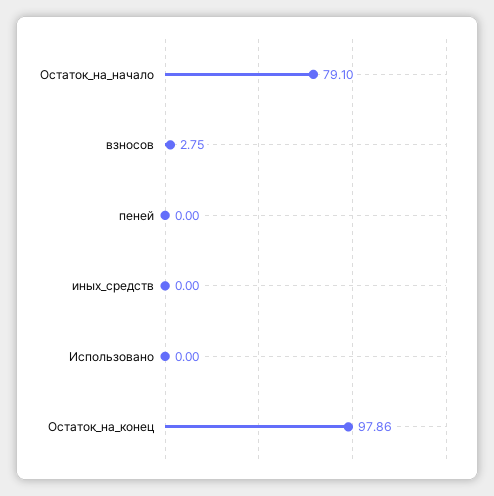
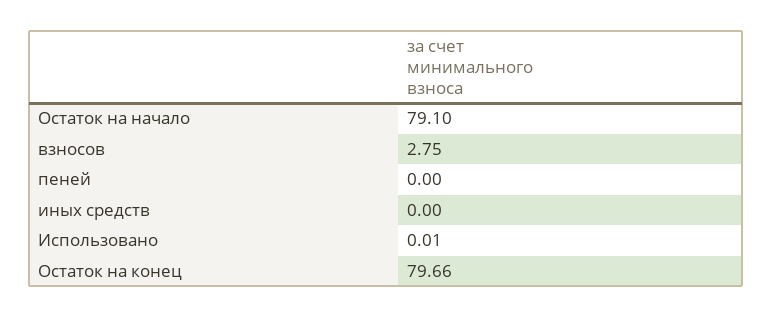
Использовано: 0 -> 0.01
Остаток_на_конец: 97.86 -> 79.66

